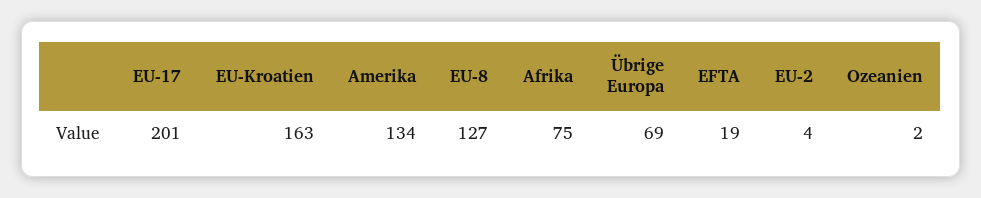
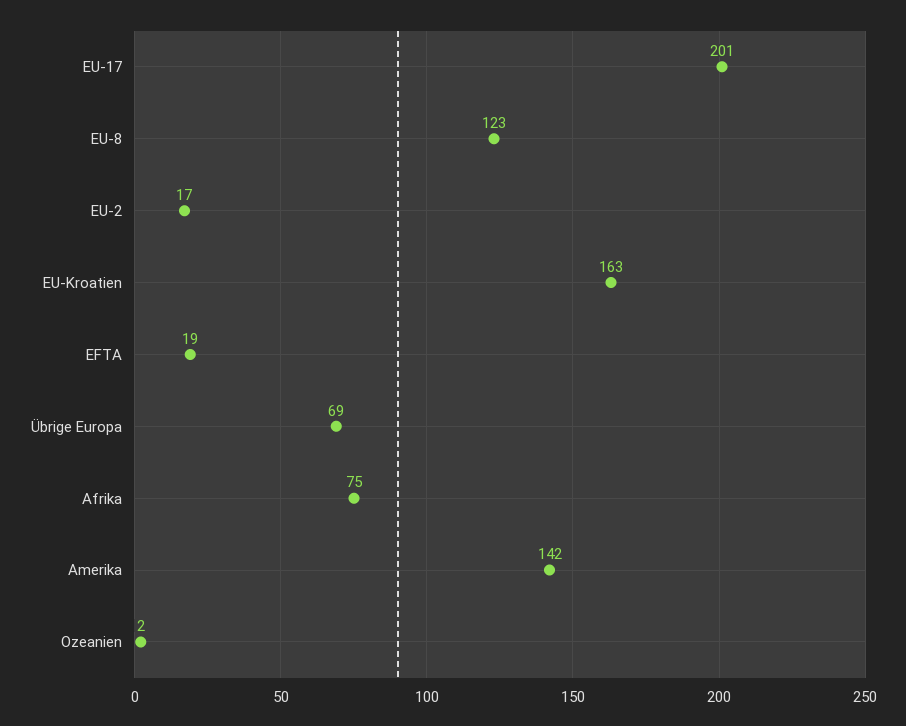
Amerika: 134 -> 142
EU-8: 127 -> 123
EU-2: 4 -> 17

